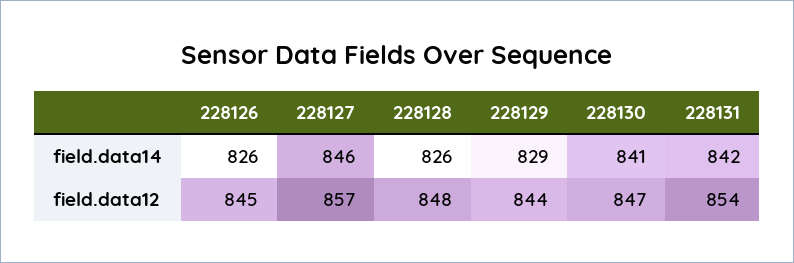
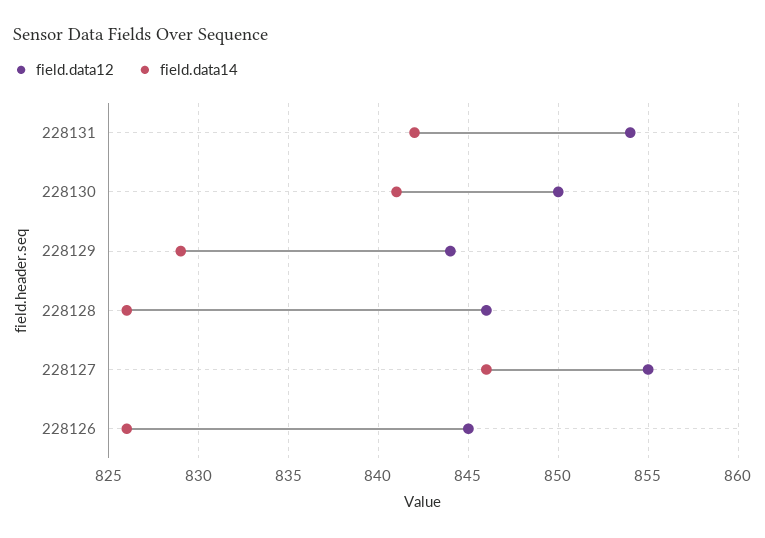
field.data12, 228127: 857 -> 855
field.data12, 228128: 848 -> 846
field.data12, 228130: 847 -> 850

